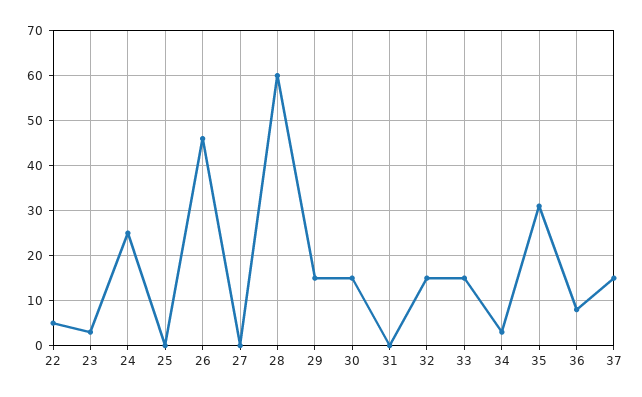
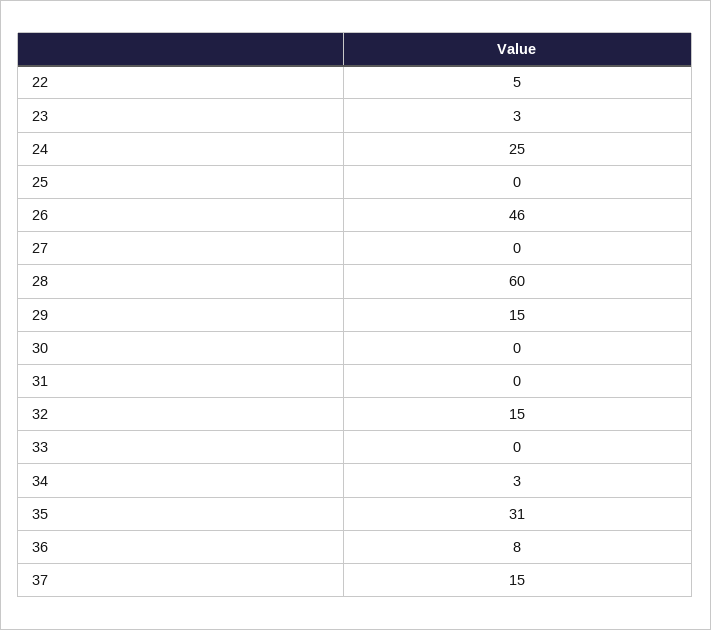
30: 15 -> 0
33: 15 -> 0

